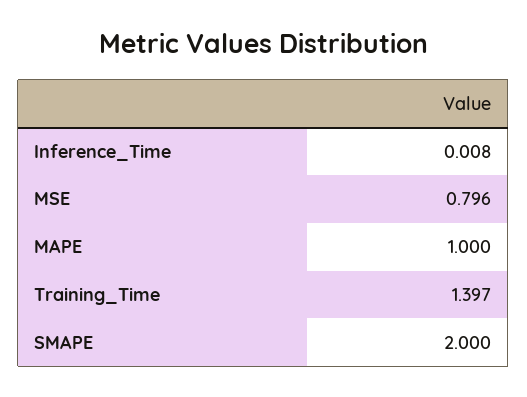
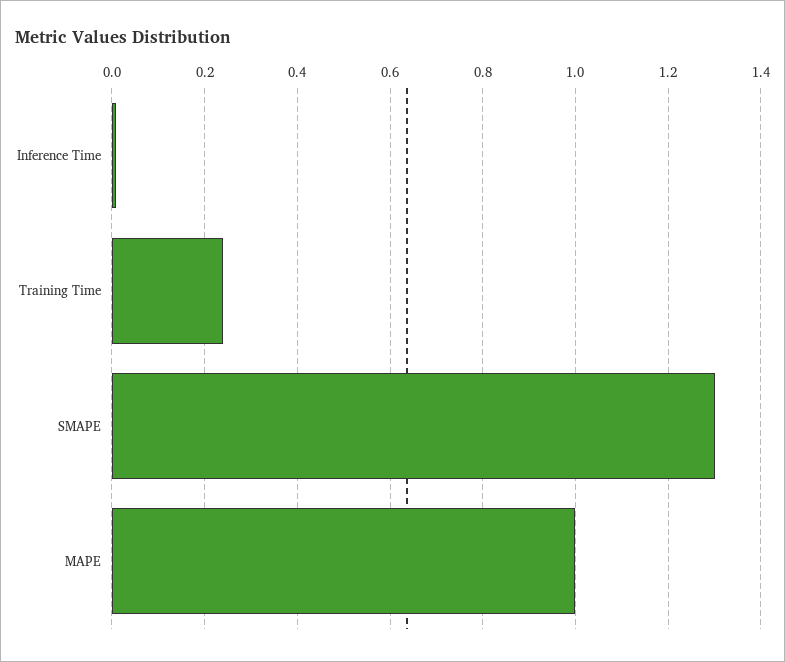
MSE: 0.796 -> none
Training_Time: 1.397 -> 0.24
SMAPE: 2 -> 1.3

